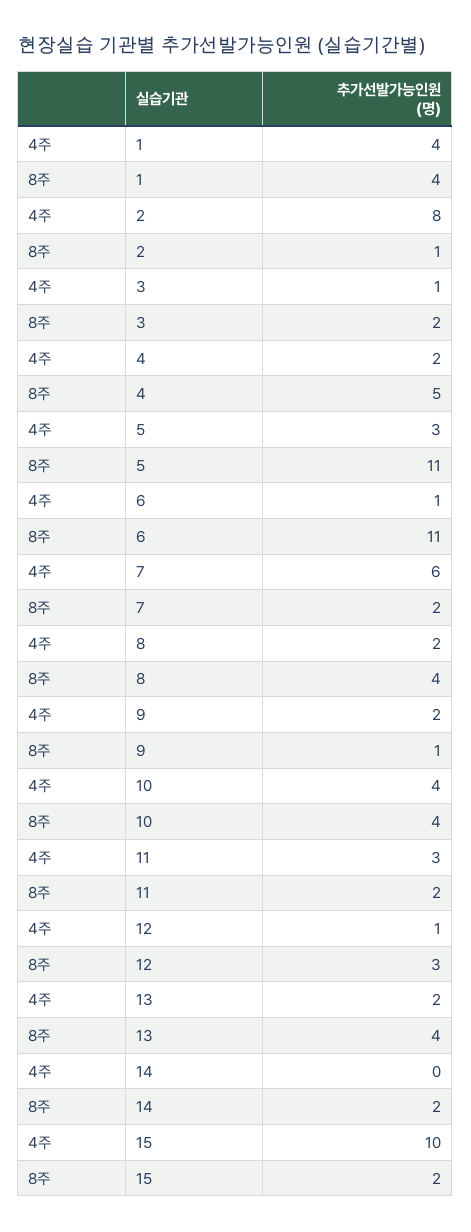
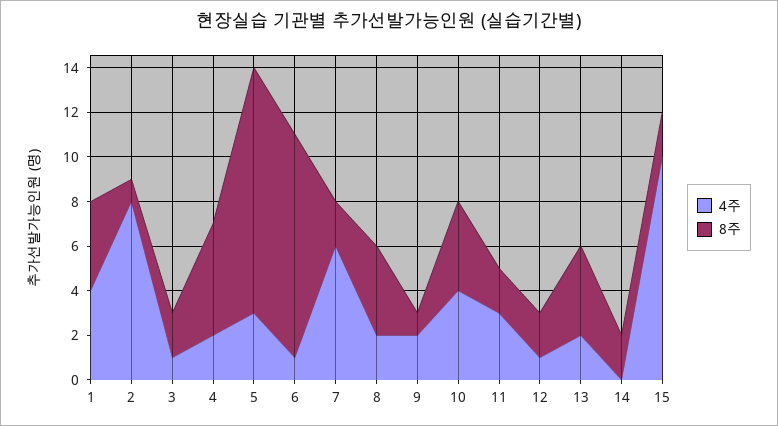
8주, 6: 11 -> 10
8주, 12: 3 -> 2

